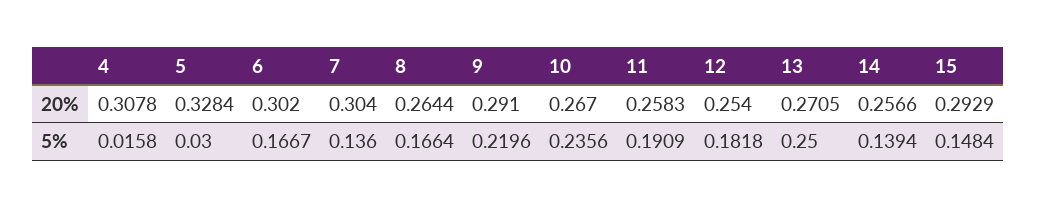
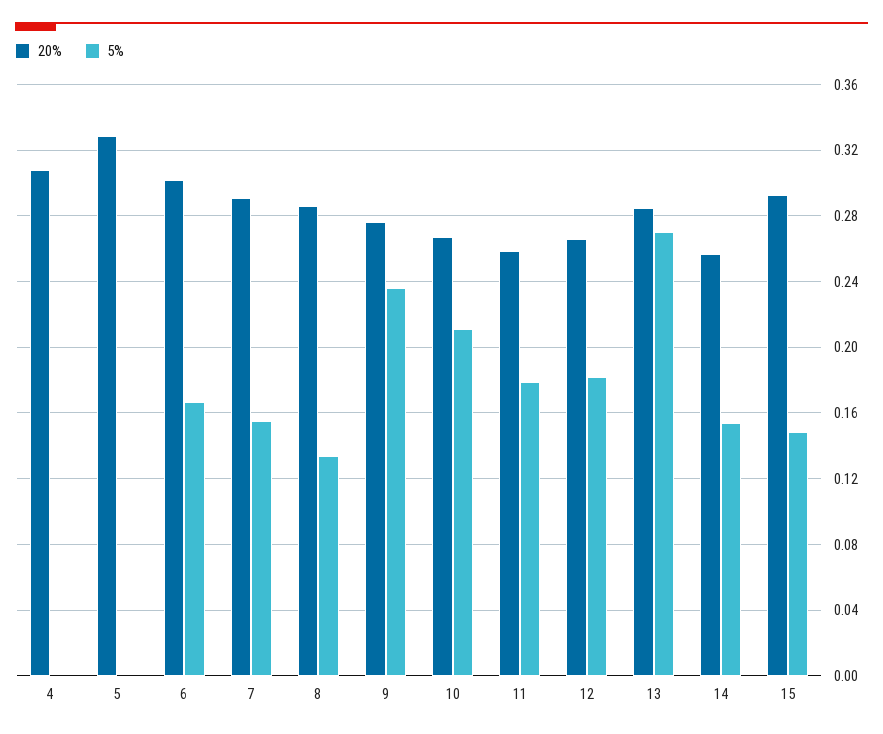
20%, 7: 0.304 -> 0.29
20%, 8: 0.2644 -> 0.285
20%, 9: 0.291 -> 0.275
20%, 12: 0.254 -> 0.265
20%, 13: 0.2705 -> 0.285
5%, 4: 0.0158 -> 0
5%, 5: 0.03 -> 0
5%, 7: 0.136 -> 0.155
5%, 8: 0.1664 -> 0.135
5%, 9: 0.2196 -> 0.235
5%, 10: 0.2356 -> 0.21
5%, 11: 0.1909 -> 0.18
5%, 13: 0.25 -> 0.27
5%, 14: 0.1394 -> 0.155

